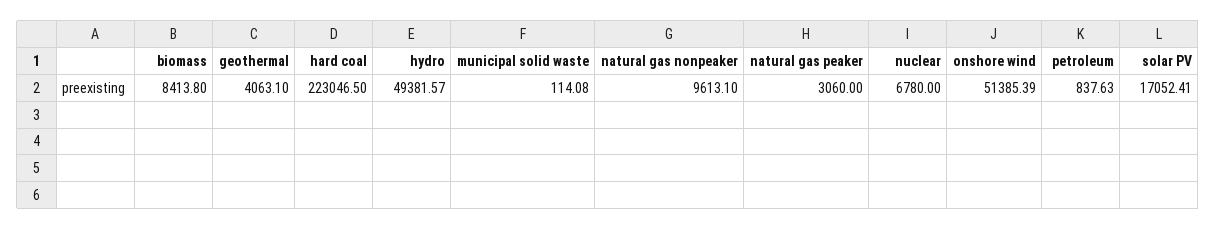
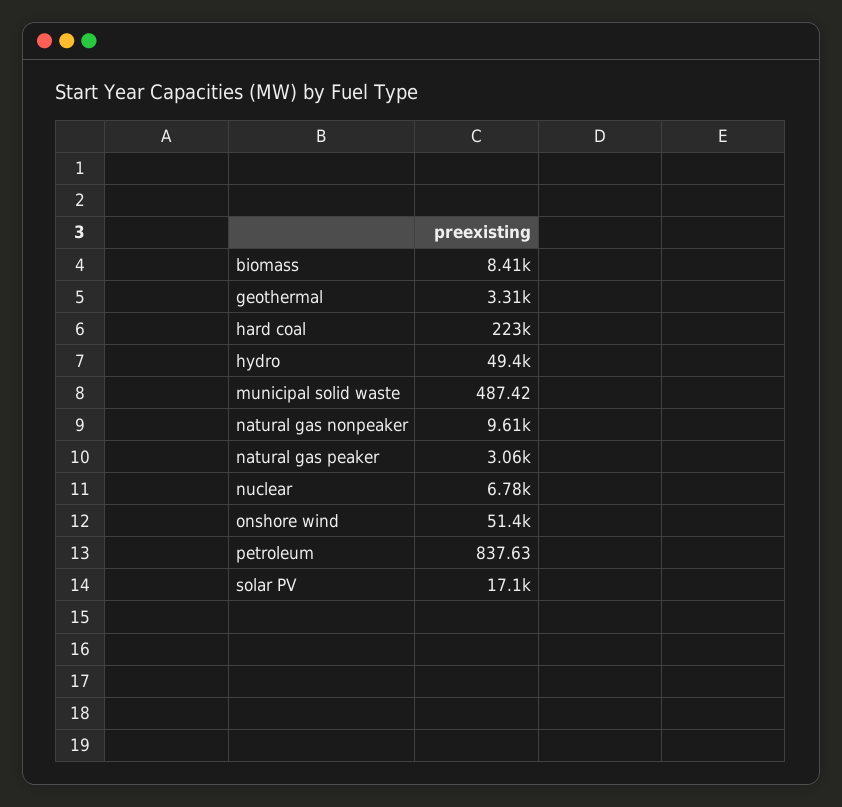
geothermal: 4063.1 -> 3310
municipal solid waste: 114.08 -> 487.42

